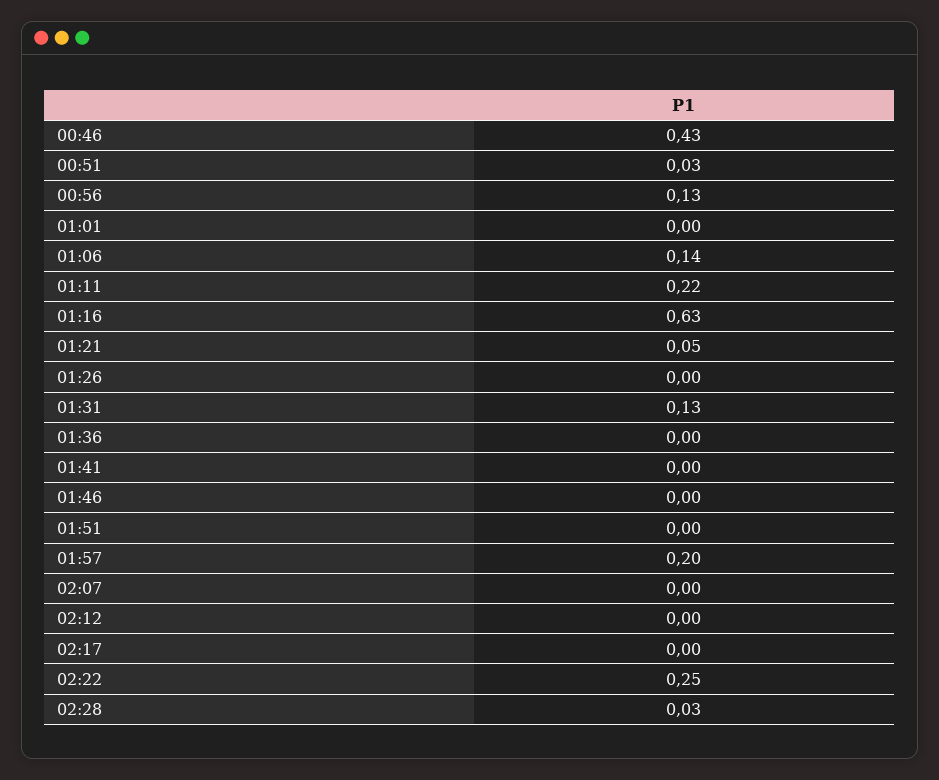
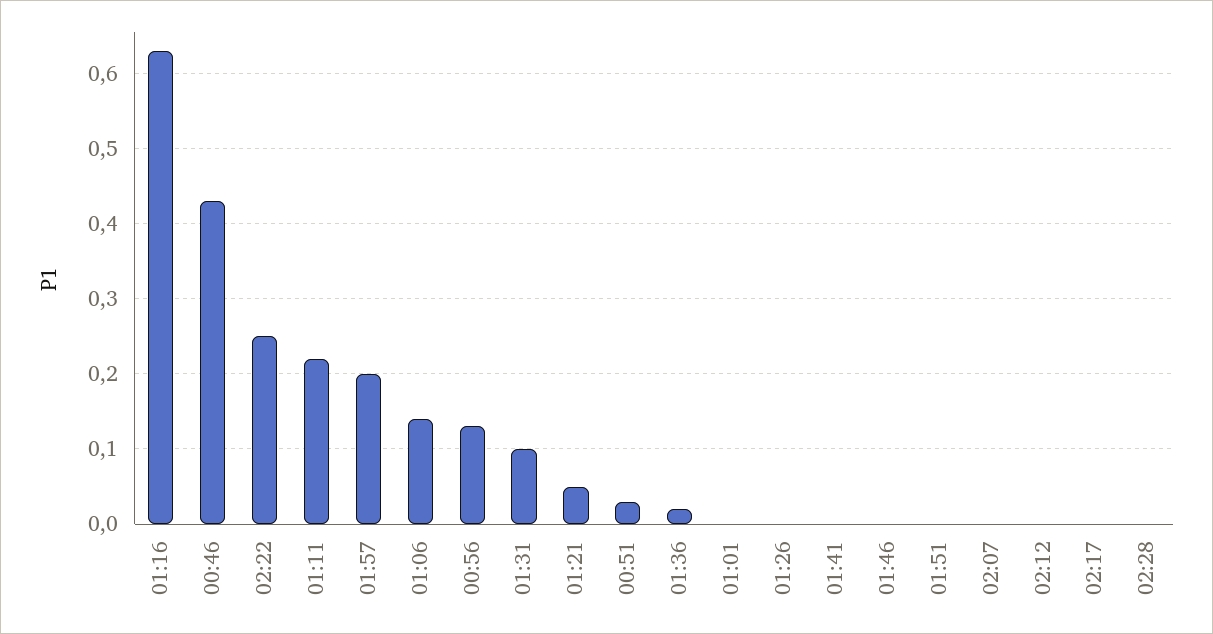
01:31: 0.13 -> 0.1
01:36: 0 -> 0.02
02:28: 0.03 -> 0

